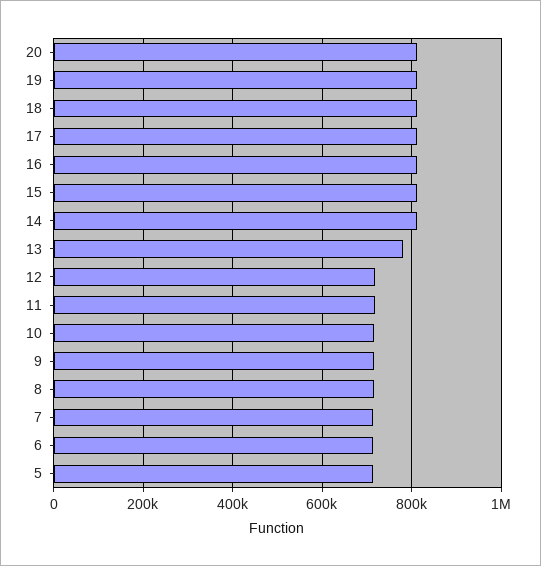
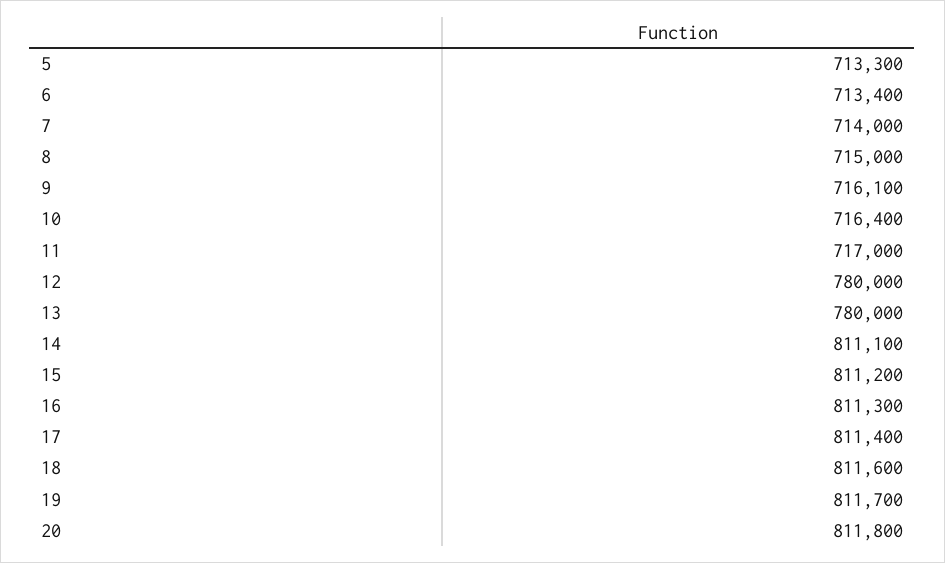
12: 720000 -> 780000

